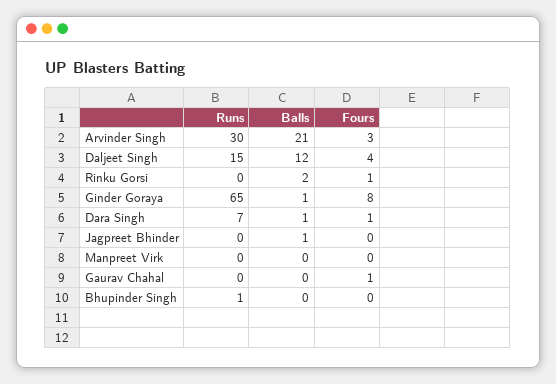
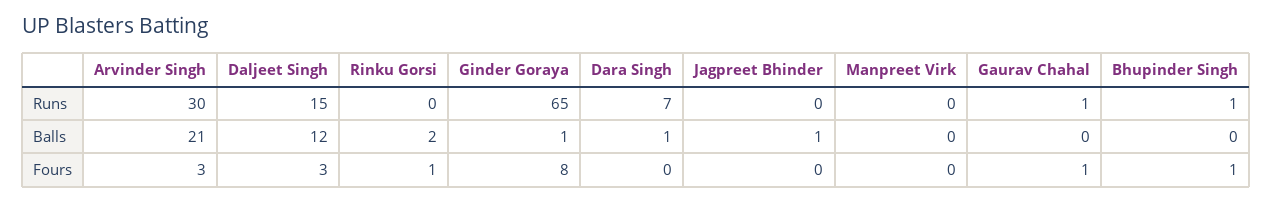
Fours, Daljeet Singh: 4 -> 3
Fours, Dara Singh: 1 -> 0
Runs, Gaurav Chahal: 0 -> 1
Fours, Bhupinder Singh: 0 -> 1

